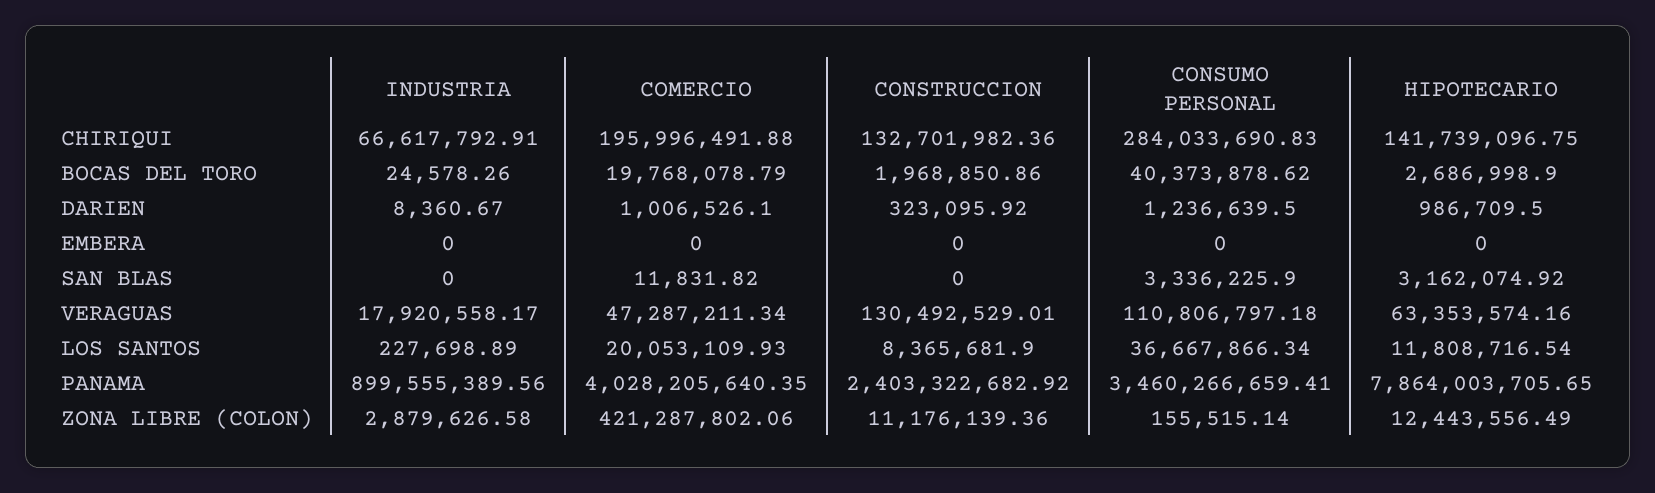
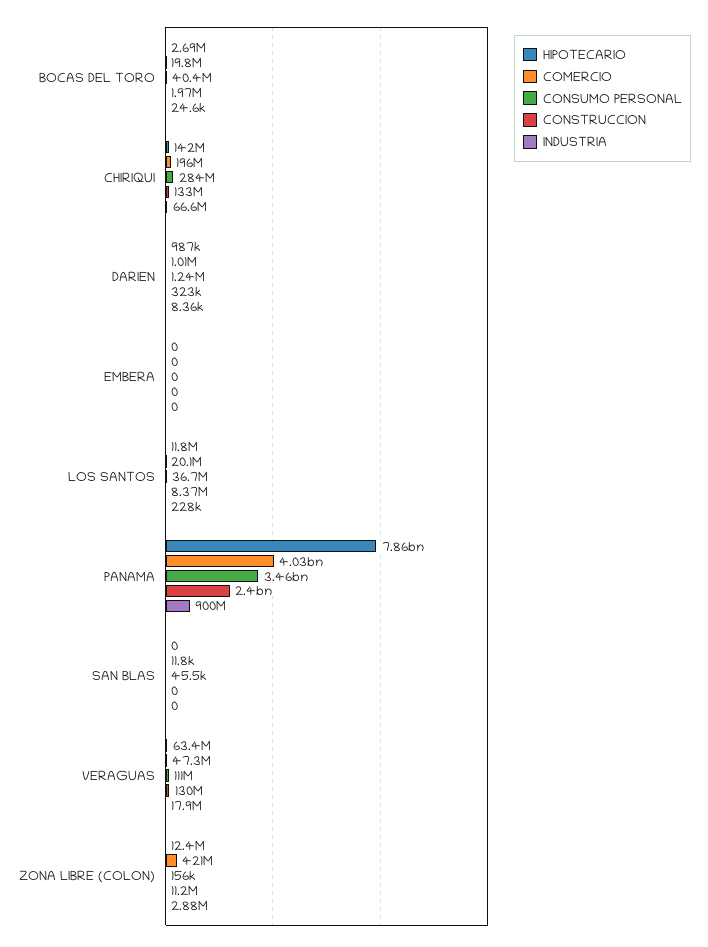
CONSUMO PERSONAL, SAN BLAS: 3336225.9 -> 45500
HIPOTECARIO, SAN BLAS: 3162074.92 -> 0

